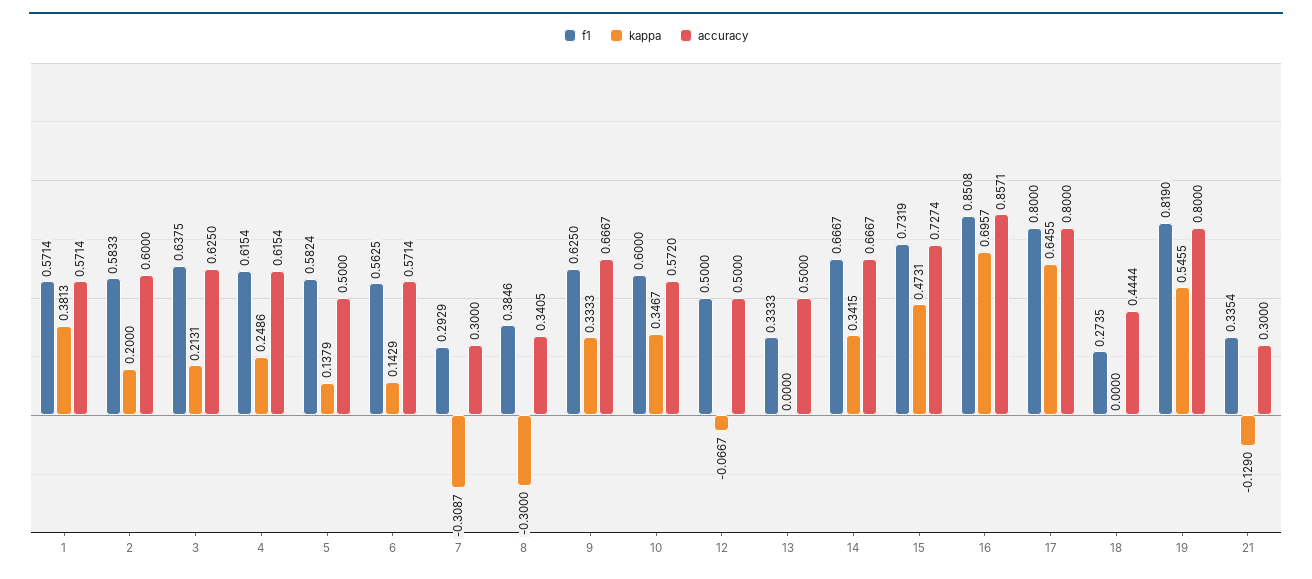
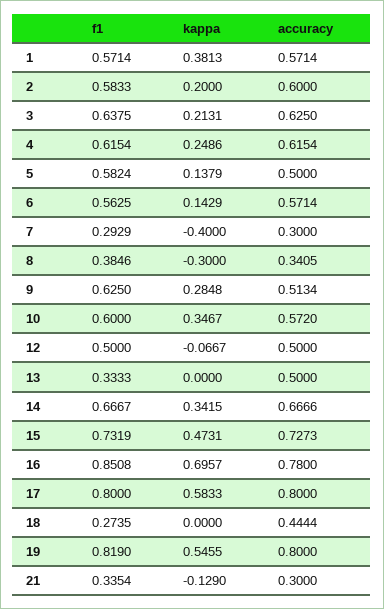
kappa, 7: -0.3087 -> -0.4
kappa, 9: 0.3333 -> 0.2848
accuracy, 9: 0.6667 -> 0.5134
accuracy, 14: 0.6667 -> 0.6666
accuracy, 15: 0.7274 -> 0.7273
accuracy, 16: 0.8571 -> 0.78
kappa, 17: 0.6455 -> 0.5833

